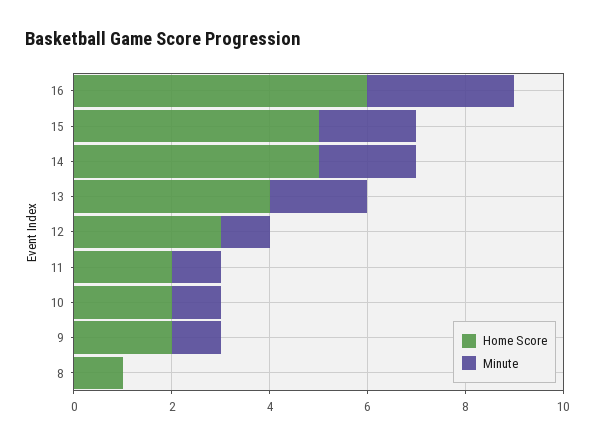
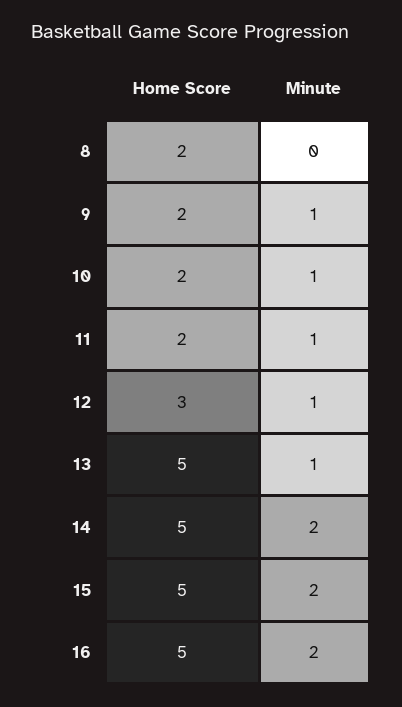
Home Score, 16: 6 -> 5
Minute, 16: 3 -> 2
Home Score, 13: 4 -> 5
Minute, 13: 2 -> 1
Home Score, 8: 1 -> 2

